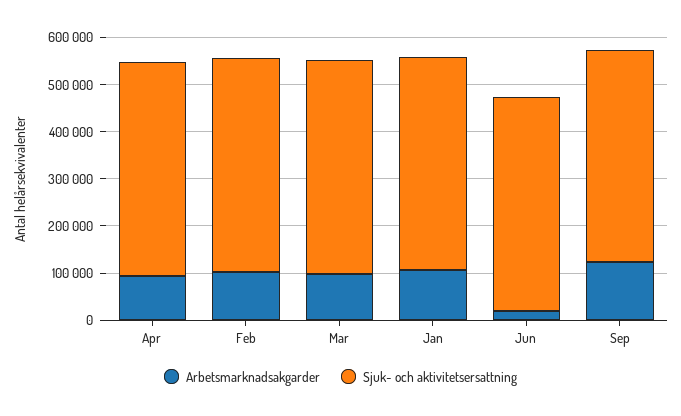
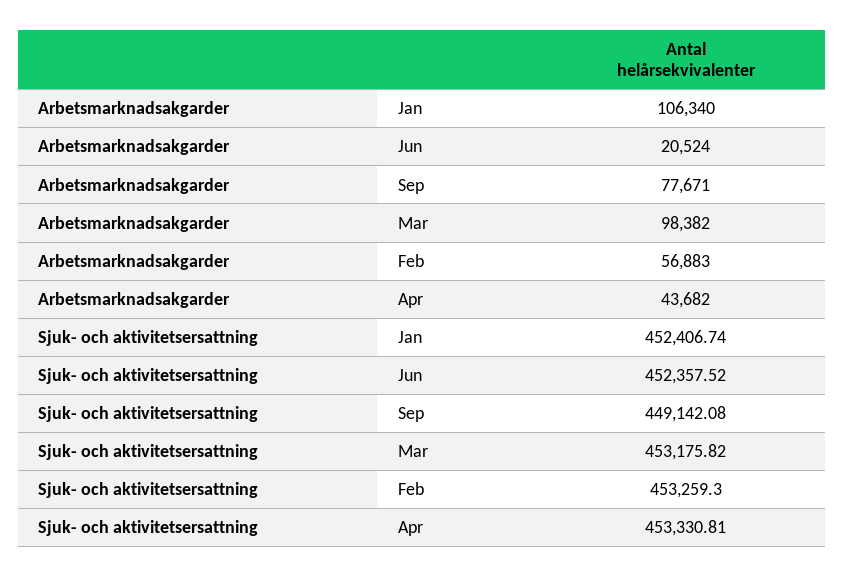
Arbetsmarknadsakgarder, Apr: 100000 -> 43682
Arbetsmarknadsakgarder, Feb: 100000 -> 56883
Arbetsmarknadsakgarder, Sep: 120000 -> 77671

